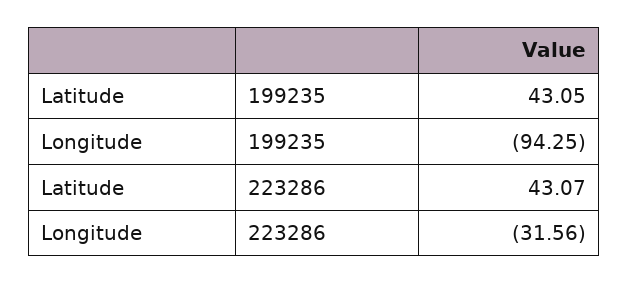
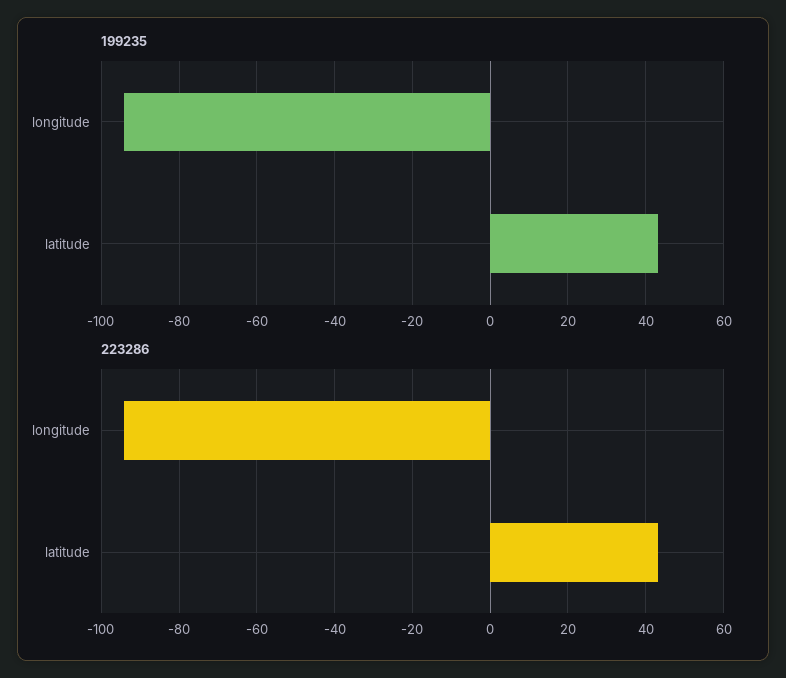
223286, Longitude: -31.56 -> -94

